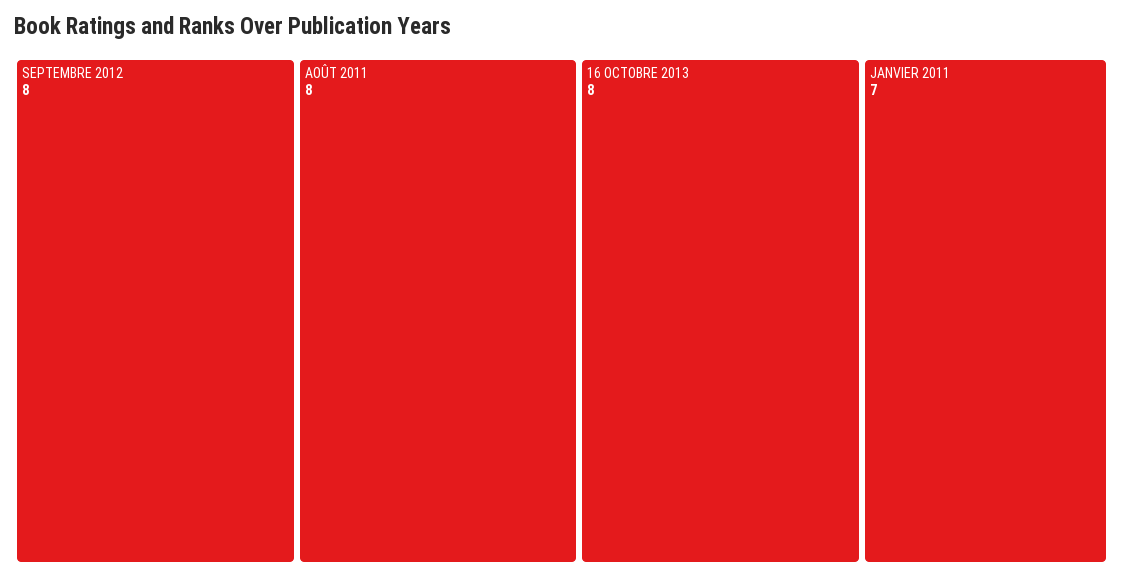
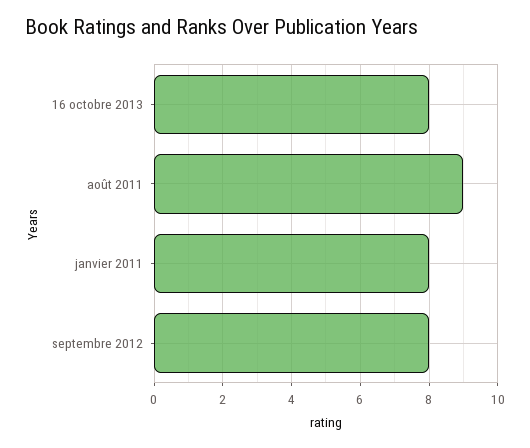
AOÛT 2011: 8 -> 9
JANVIER 2011: 7 -> 8

